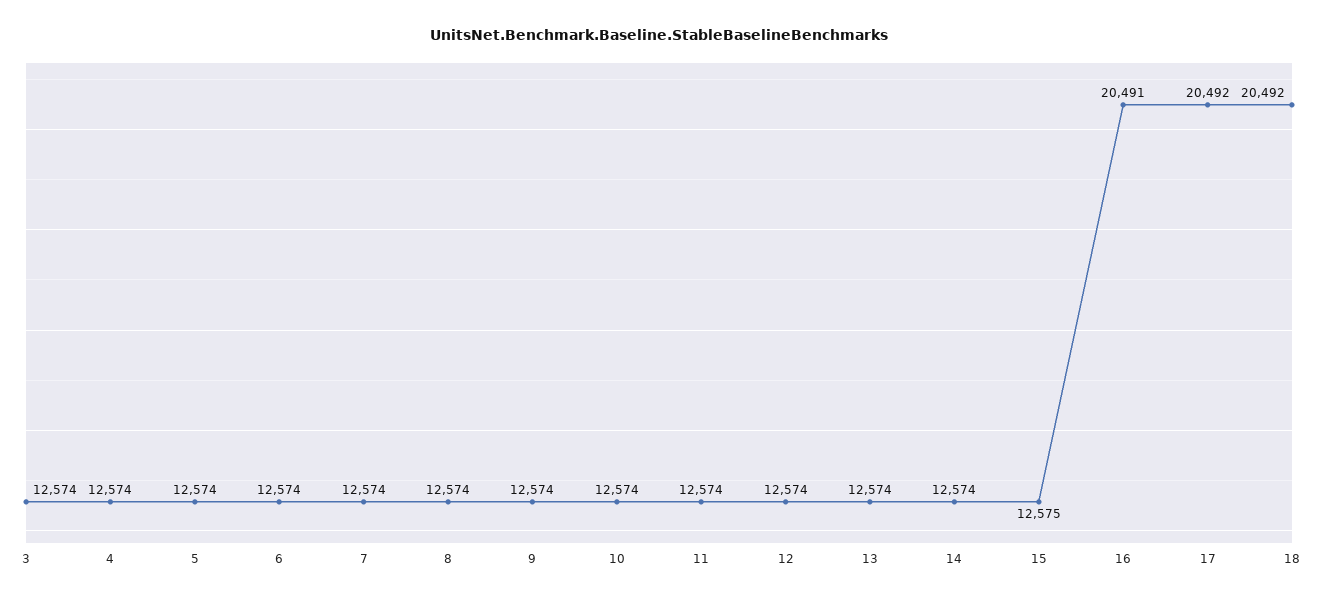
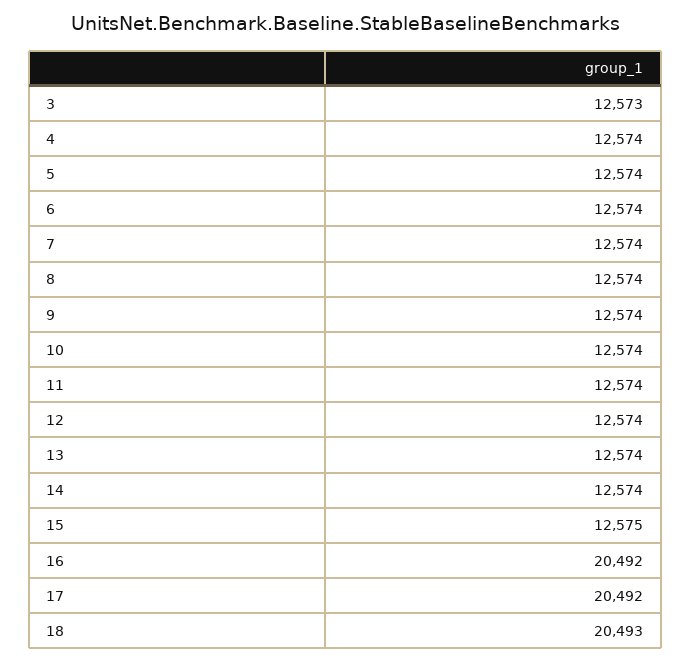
3: 12574 -> 12573
16: 20491 -> 20492
18: 20492 -> 20493

